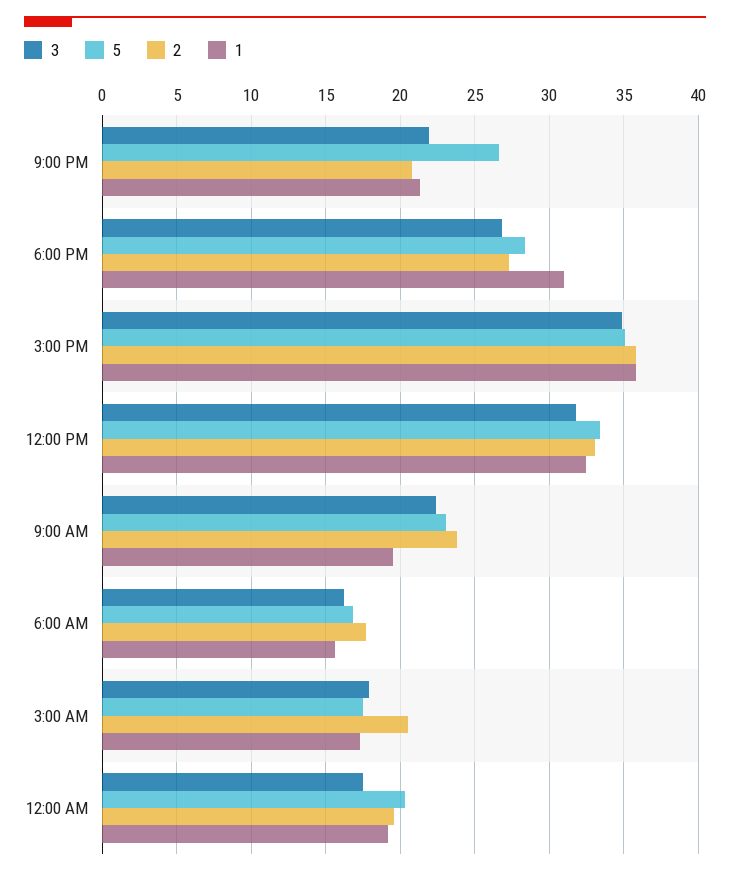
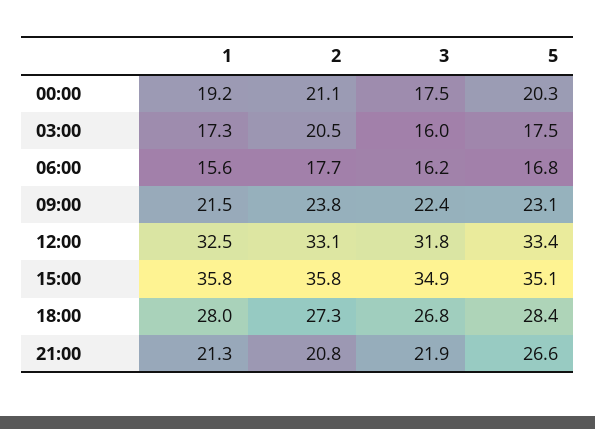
1, 6:00 PM: 31 -> 28
1, 9:00 AM: 19.5 -> 21.5
3, 3:00 AM: 18 -> 16
2, 12:00 AM: 19.5 -> 21.1

